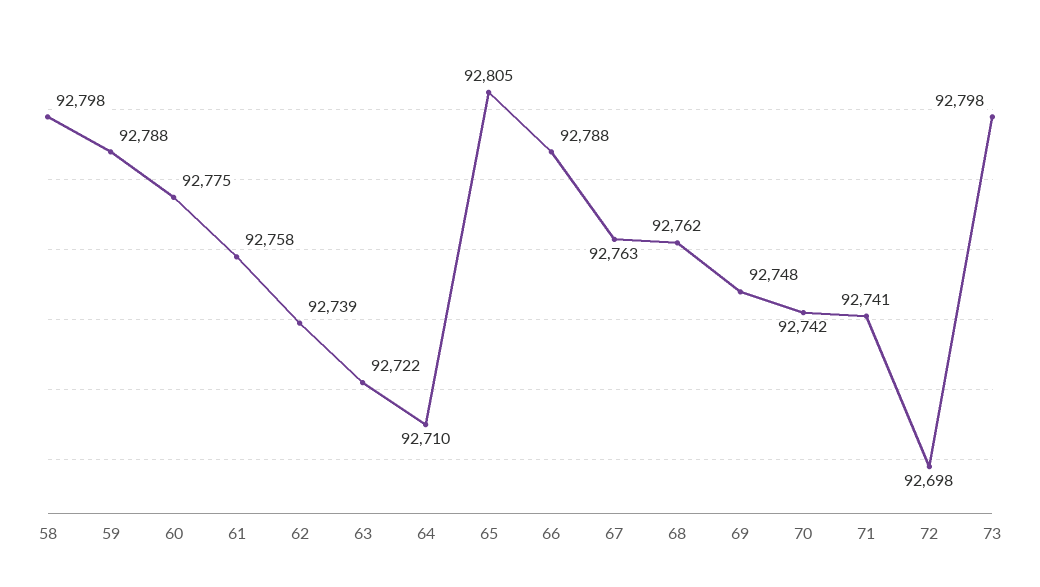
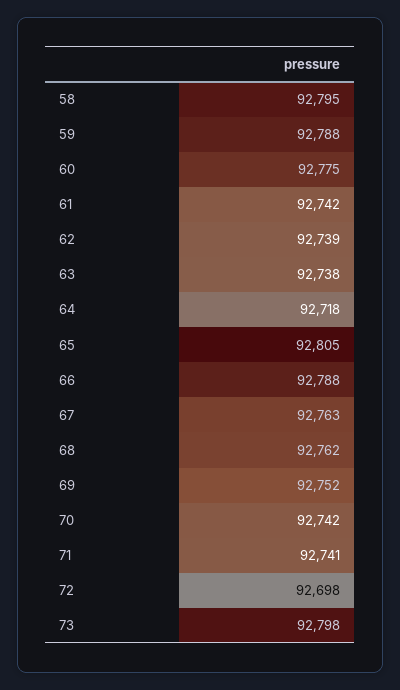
58: 92798 -> 92795
61: 92758 -> 92742
63: 92722 -> 92738
64: 92710 -> 92718
69: 92748 -> 92752

